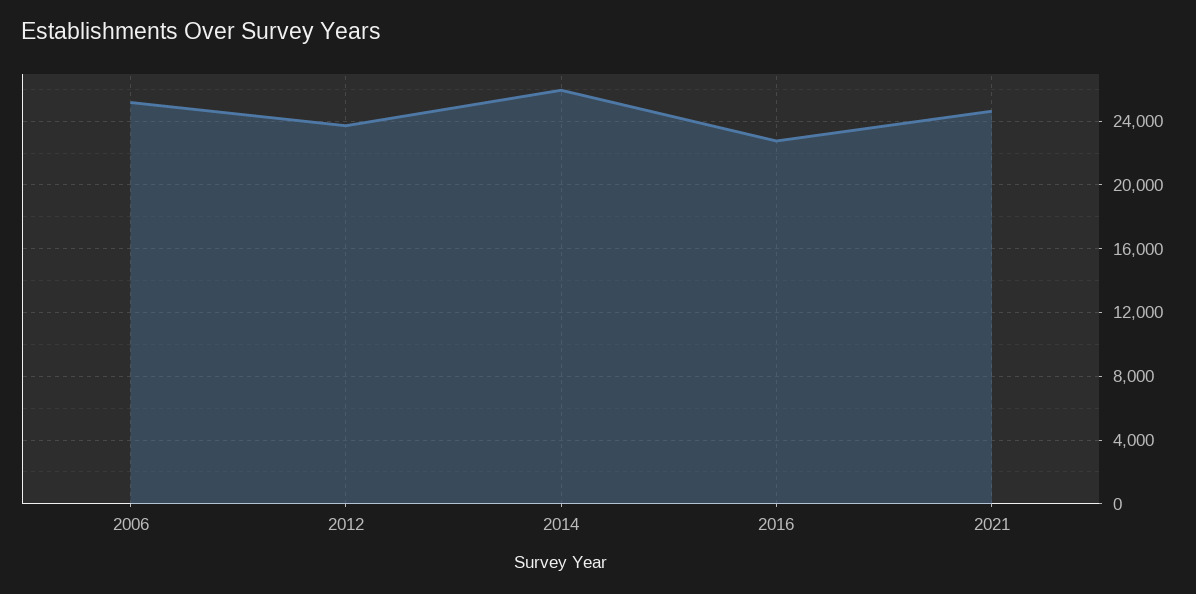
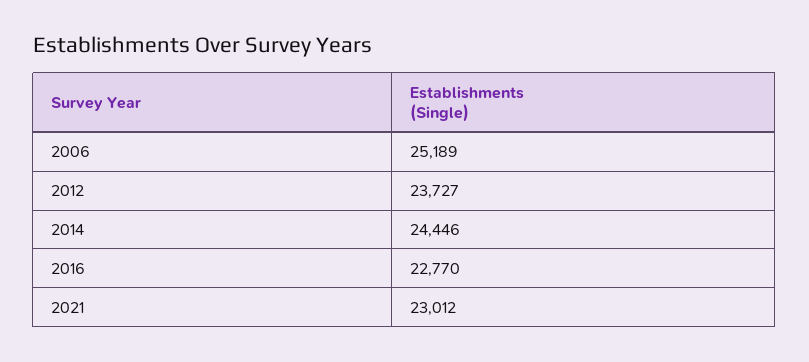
2014: 26000 -> 24446
2021: 24500 -> 23012

